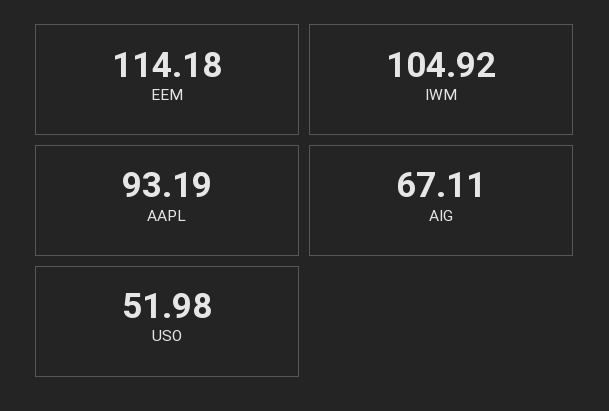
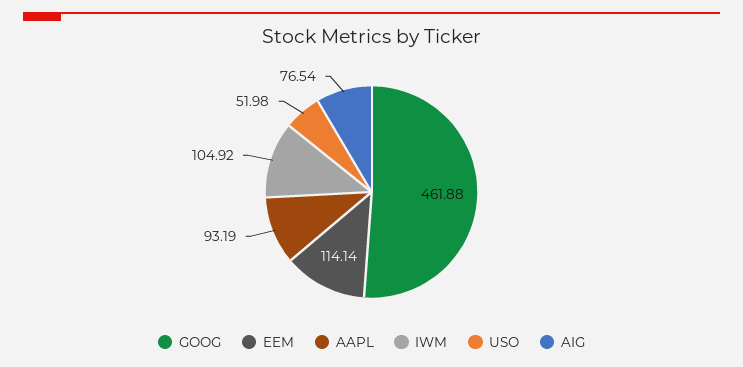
EEM: 114.18 -> 114.14
AIG: 67.11 -> 76.54
GOOG: none -> 461.88

